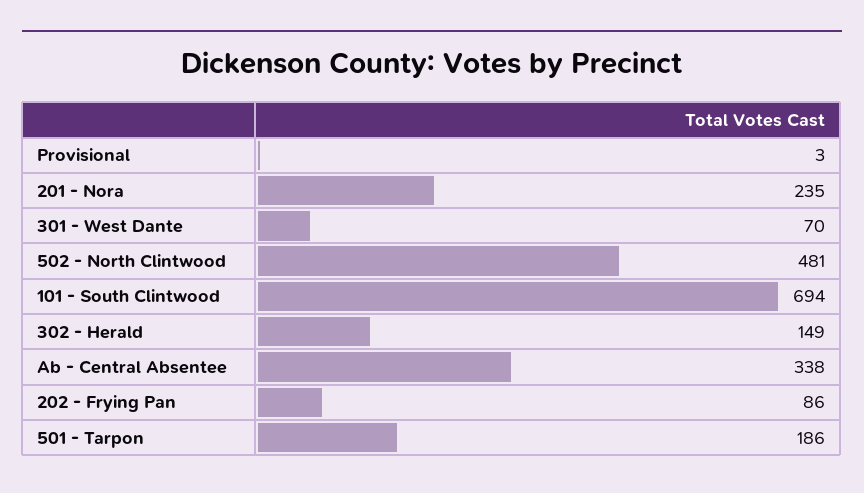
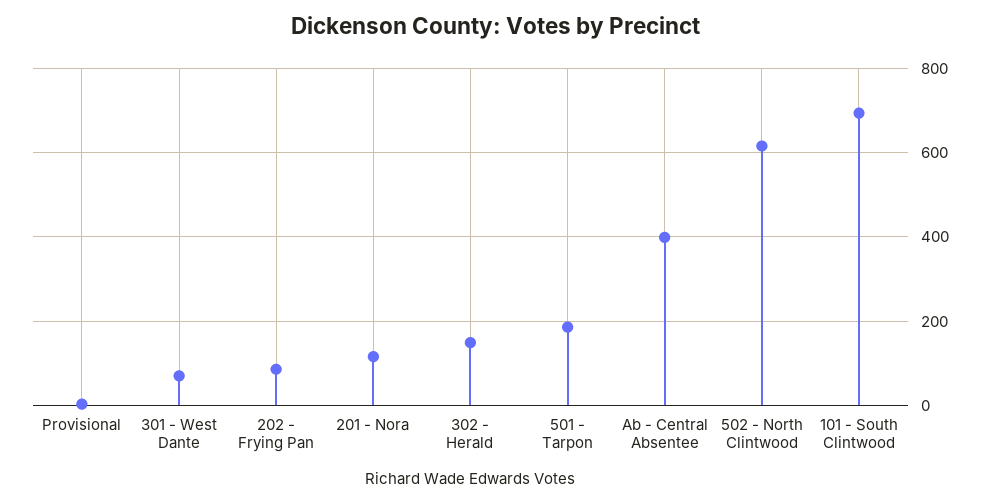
201 - Nora: 235 -> 120
502 - North Clintwood: 481 -> 620
Ab - Central Absentee: 338 -> 400

